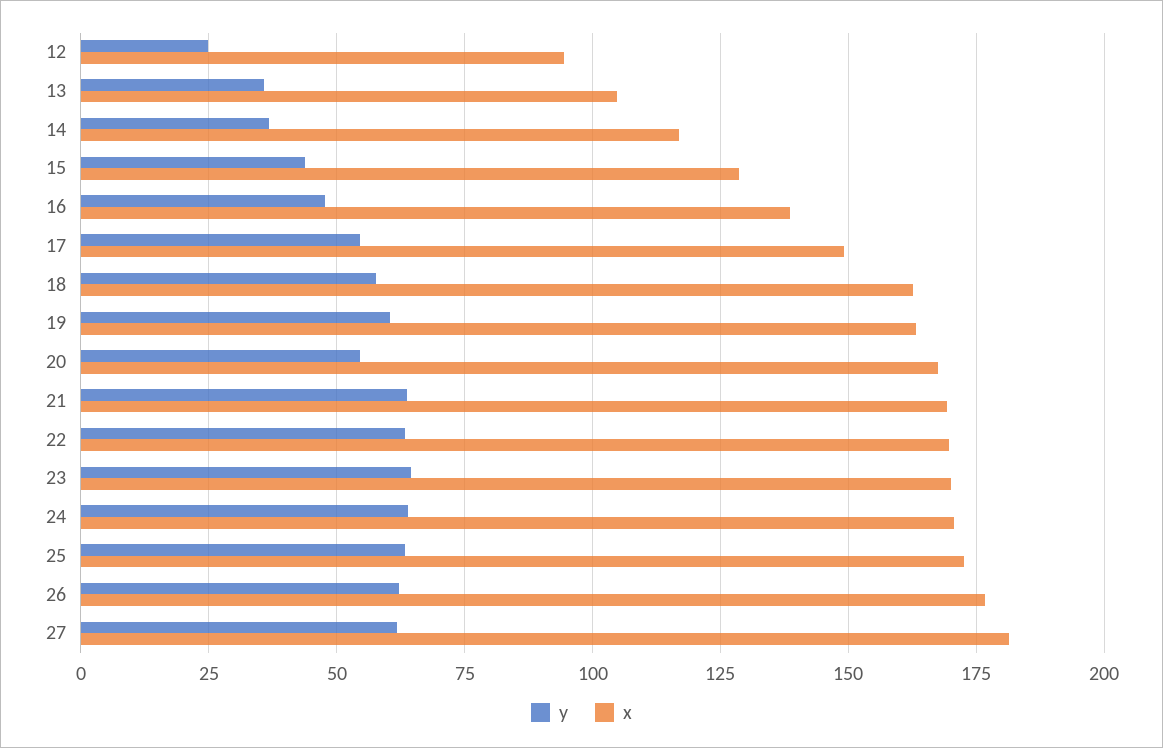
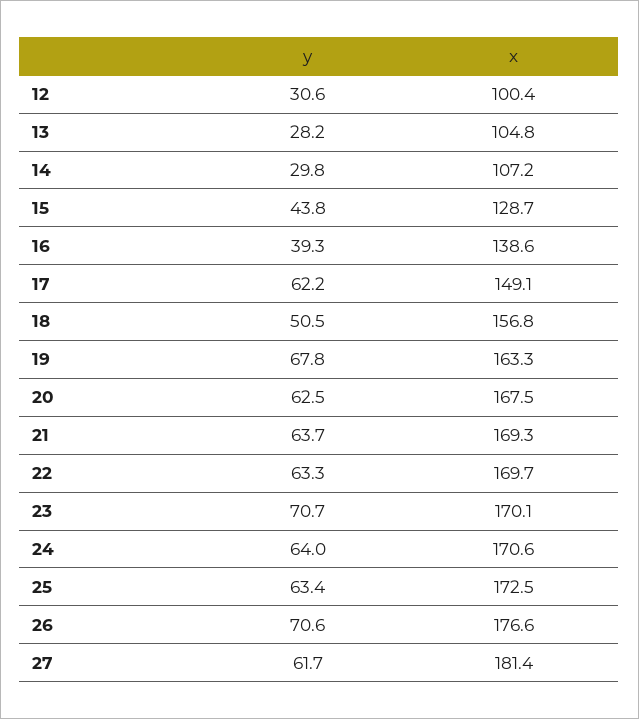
y, 12: 25 -> 30.6
x, 12: 95 -> 100.4
y, 13: 35 -> 28.2
y, 14: 37.5 -> 29.8
x, 14: 117.5 -> 107.2
y, 16: 47.5 -> 39.3
y, 17: 55 -> 62.2
y, 18: 57.5 -> 50.5
x, 18: 162.5 -> 156.8
y, 19: 60 -> 67.8
y, 20: 55 -> 62.5
y, 23: 65 -> 70.7
y, 26: 62.5 -> 70.6

